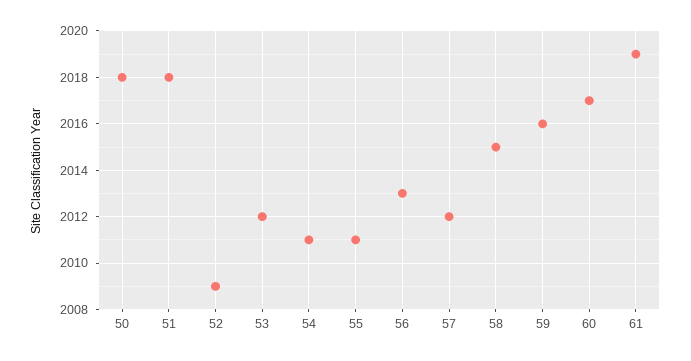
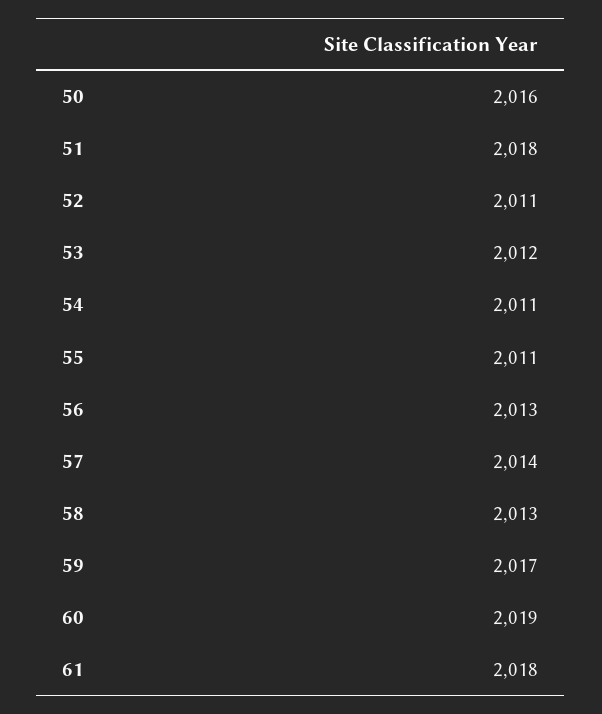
50: 2018 -> 2016
52: 2009 -> 2011
57: 2012 -> 2014
58: 2015 -> 2013
59: 2016 -> 2017
60: 2017 -> 2019
61: 2019 -> 2018

